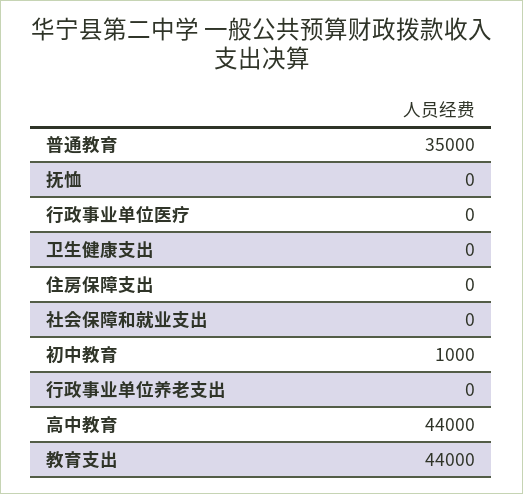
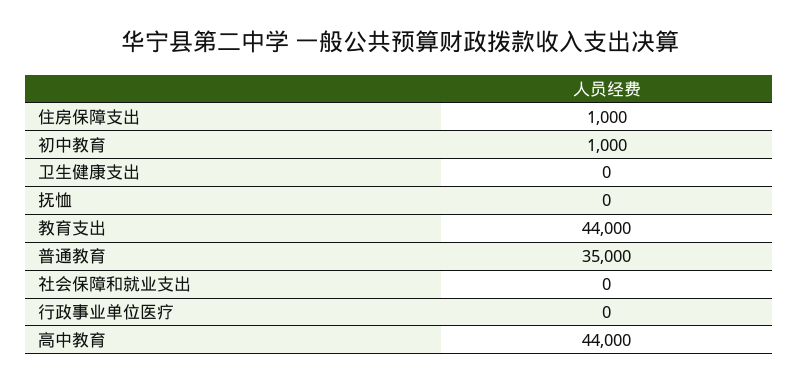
住房保障支出: 0 -> 1000
行政事业单位养老支出: 0 -> none

